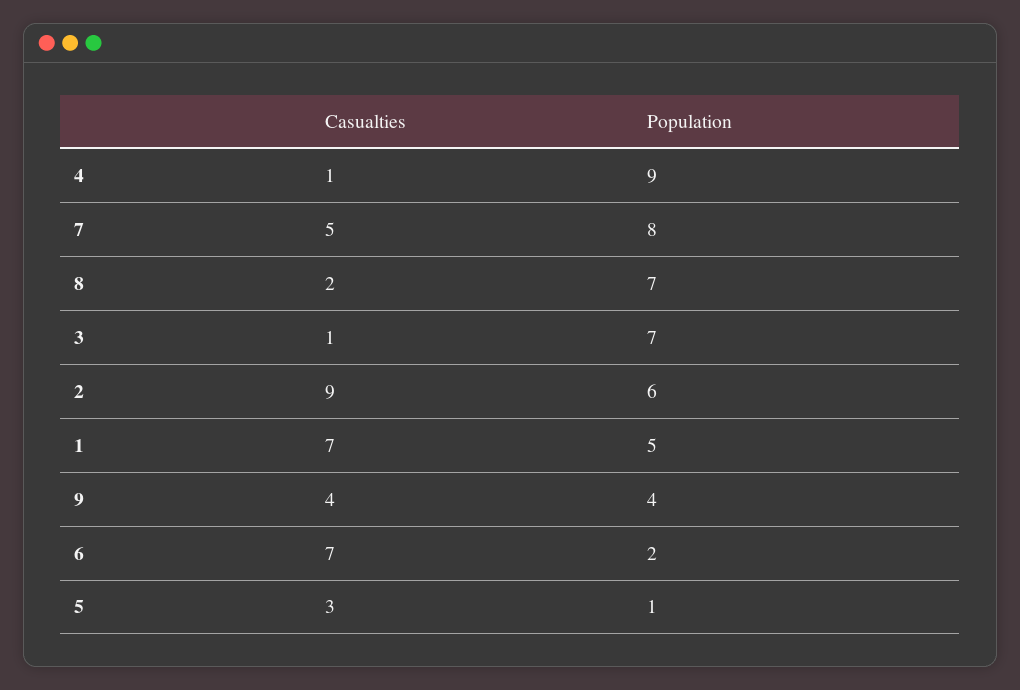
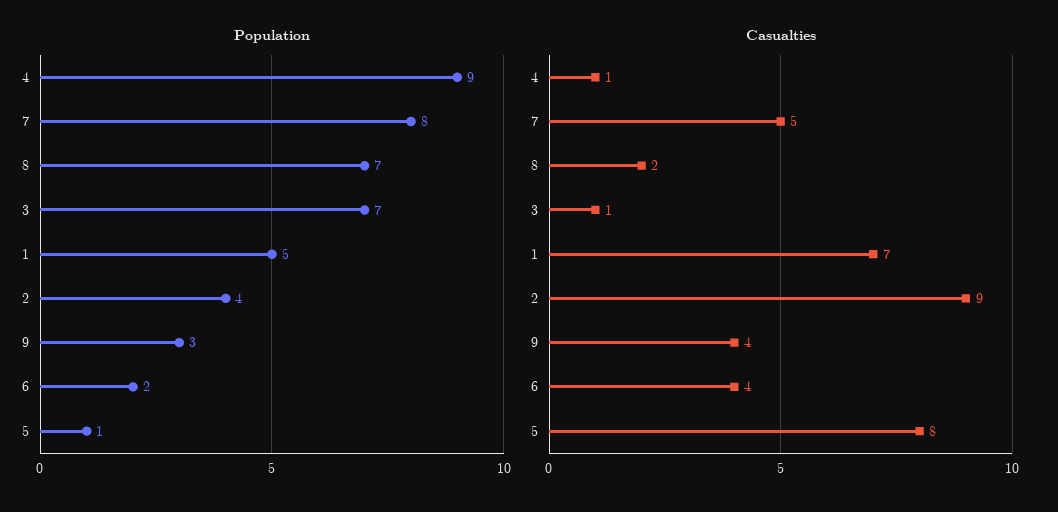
Population, 2: 6 -> 4
Population, 9: 4 -> 3
Casualties, 6: 7 -> 4
Casualties, 5: 3 -> 8

